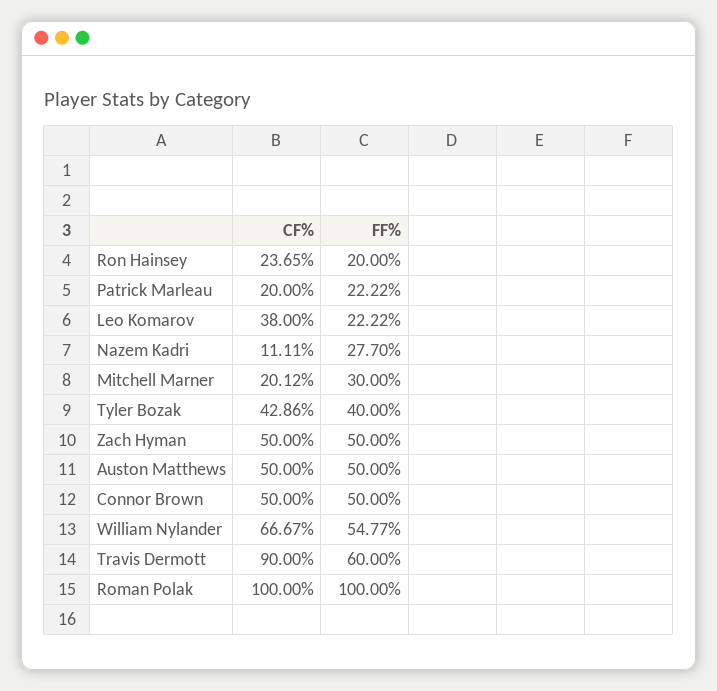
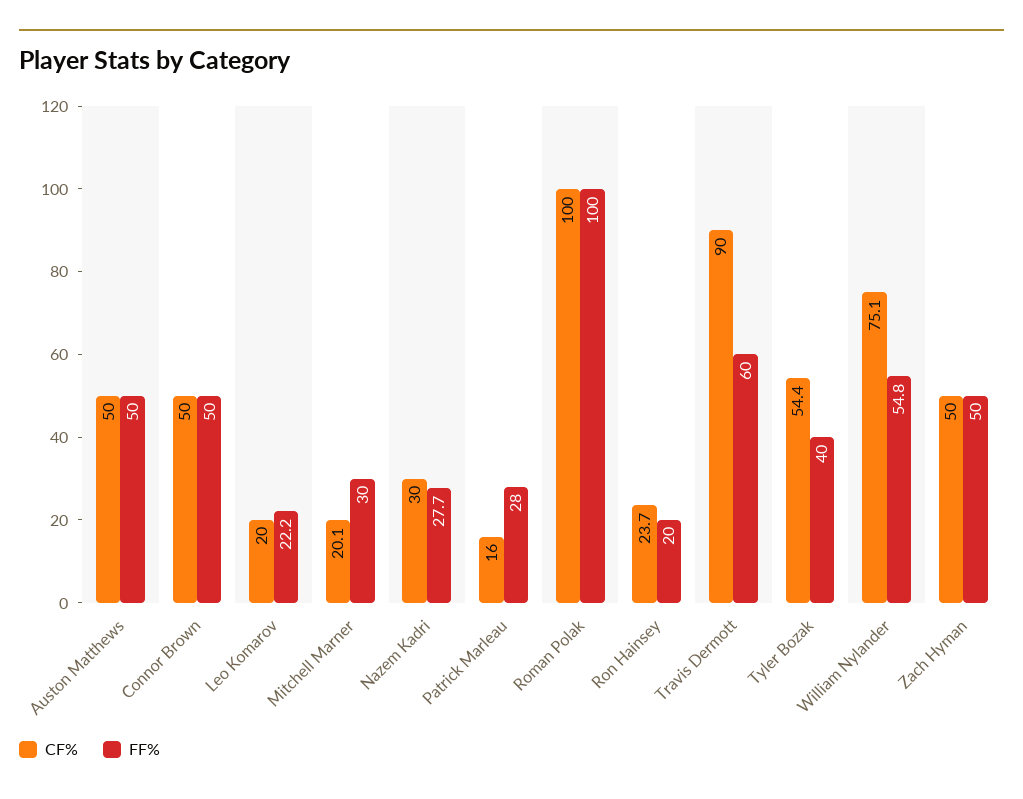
CF%, Patrick Marleau: 20 -> 16
FF%, Patrick Marleau: 22.22 -> 28
CF%, Leo Komarov: 38 -> 20
CF%, Nazem Kadri: 11.11 -> 30
CF%, Tyler Bozak: 42.86 -> 54.4
CF%, William Nylander: 66.67 -> 75.1

